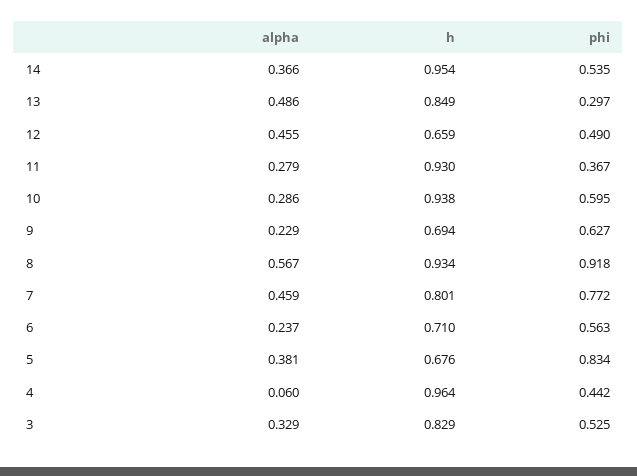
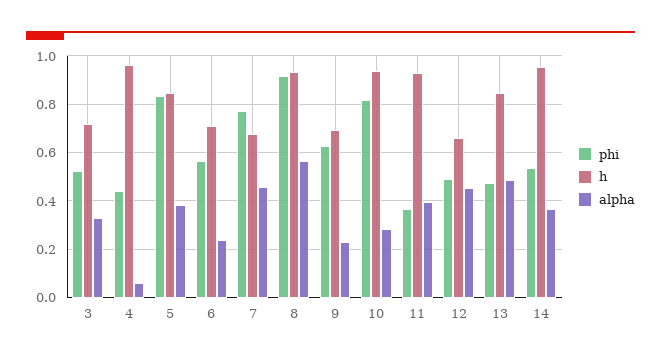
phi, 13: 0.297 -> 0.475
alpha, 11: 0.279 -> 0.4
phi, 10: 0.595 -> 0.825
h, 7: 0.801 -> 0.675
h, 5: 0.676 -> 0.85
h, 3: 0.829 -> 0.725

